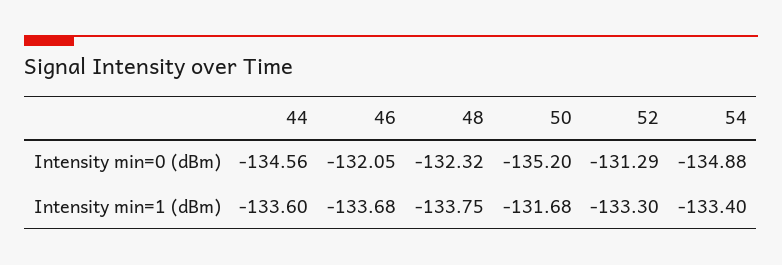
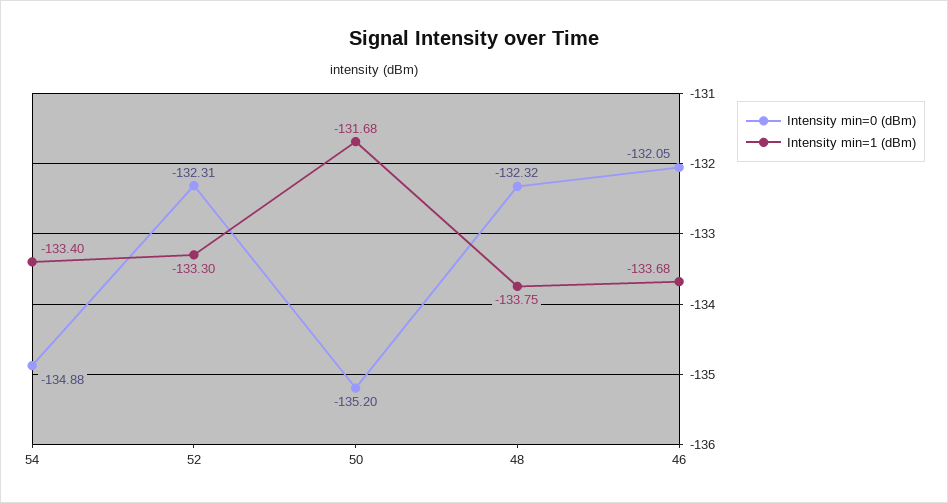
Intensity min=0 (dBm), 44: -134.56 -> none
Intensity min=0 (dBm), 52: -131.29 -> -132.31
Intensity min=1 (dBm), 44: -133.6 -> none

